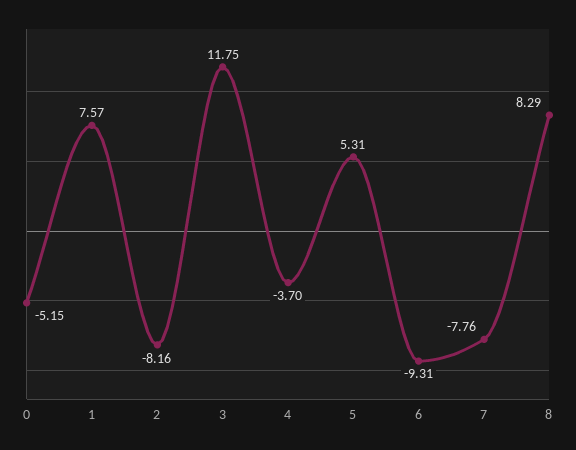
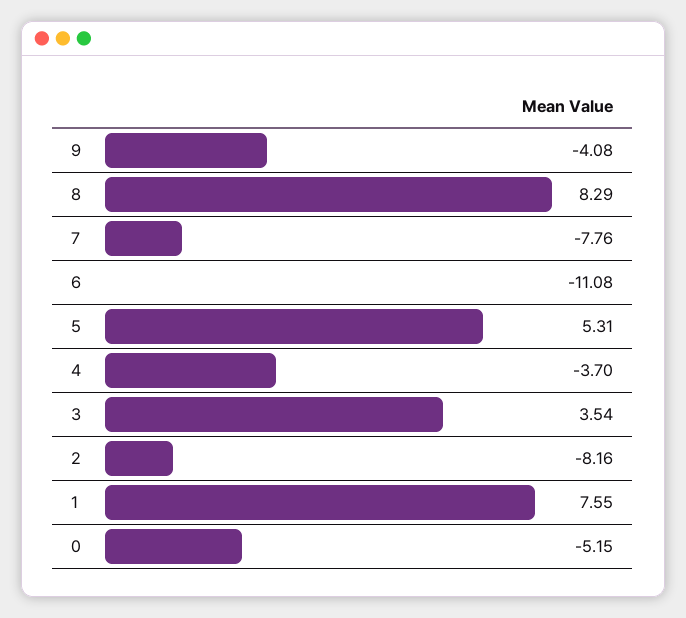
1: 7.57 -> 7.55
3: 11.75 -> 3.54
6: -9.31 -> -11.08
9: none -> -4.08

